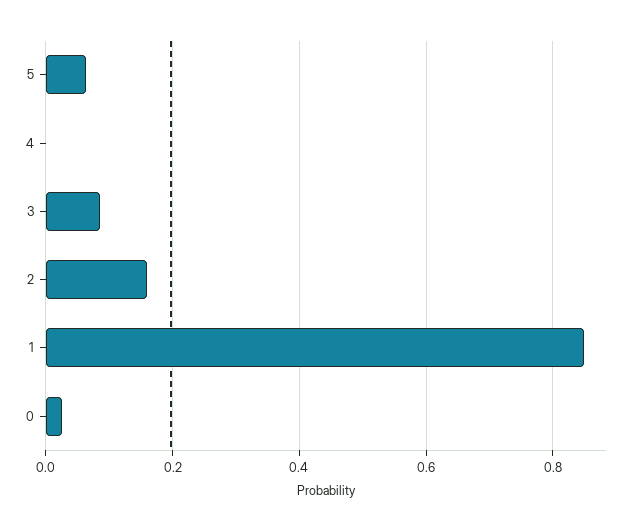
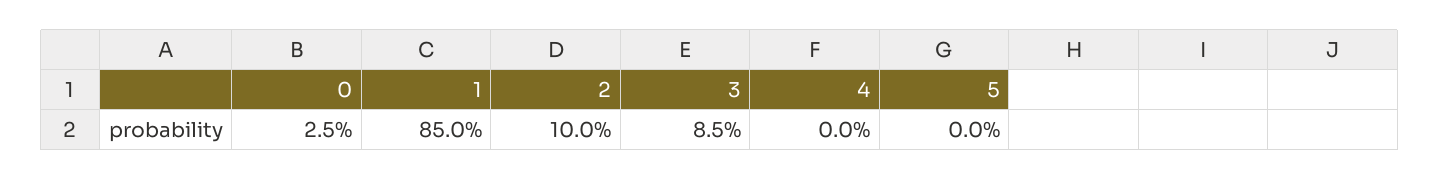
5: 0.06 -> 0
2: 0.16 -> 0.1

